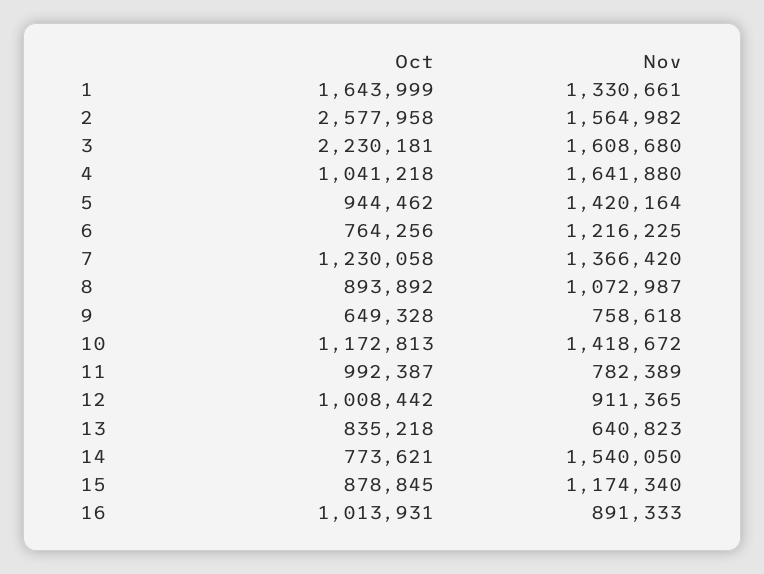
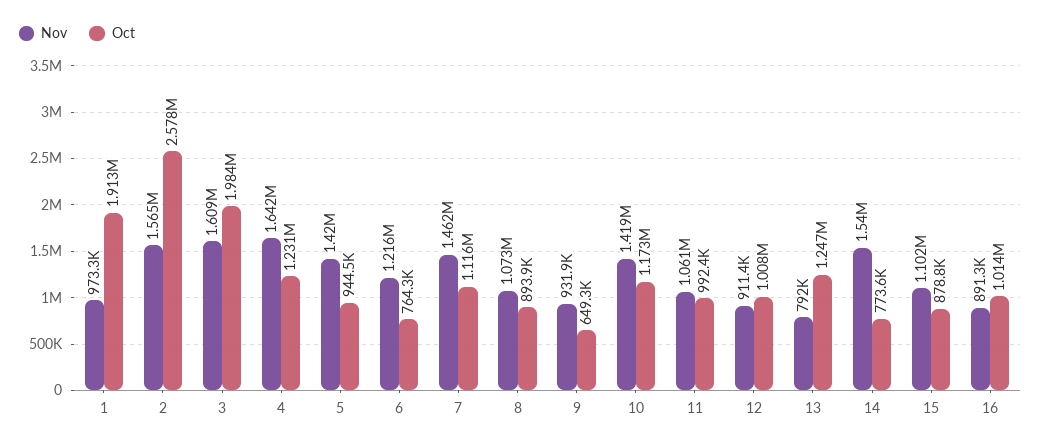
Oct, 1: 1643999 -> 1913000
Nov, 1: 1330661 -> 973300
Oct, 3: 2230181 -> 1984000
Oct, 4: 1041218 -> 1231000
Oct, 7: 1230058 -> 1116000
Nov, 7: 1366420 -> 1462000
Nov, 9: 758618 -> 931900
Nov, 11: 782389 -> 1061000
Oct, 13: 835218 -> 1247000
Nov, 13: 640823 -> 792000
Nov, 15: 1174340 -> 1102000

